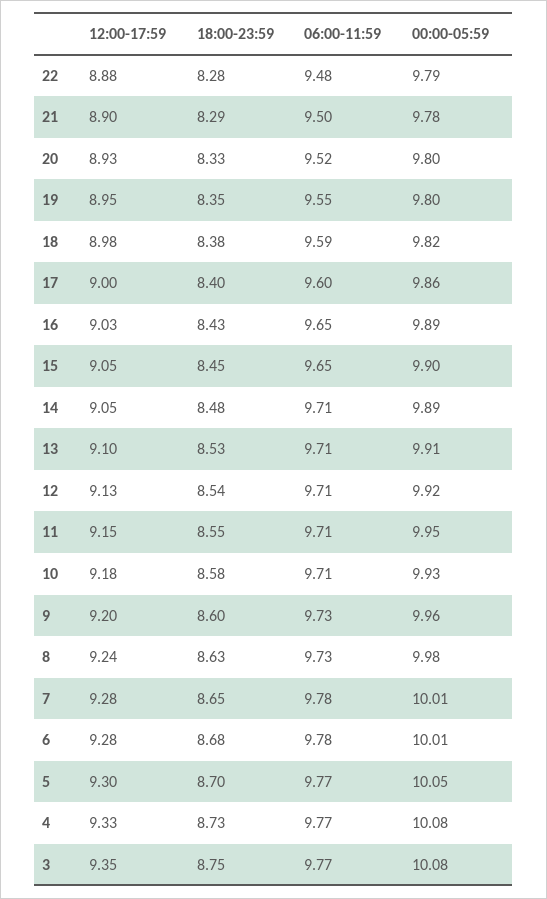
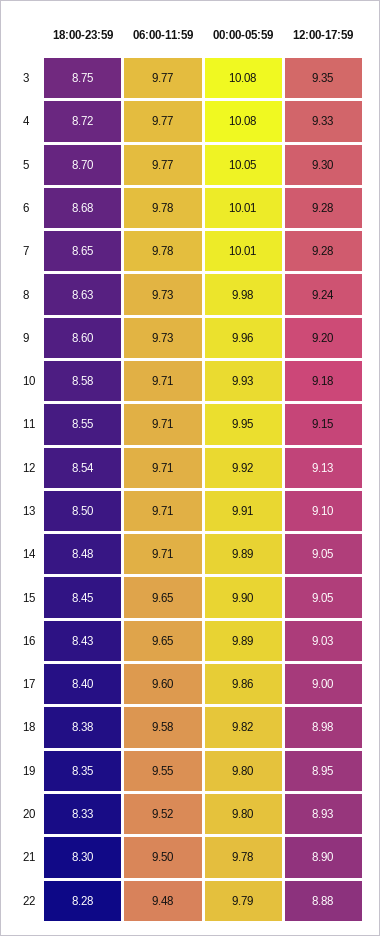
18:00-23:59, 21: 8.29 -> 8.3
06:00-11:59, 18: 9.59 -> 9.58
18:00-23:59, 13: 8.53 -> 8.5
18:00-23:59, 4: 8.73 -> 8.72

